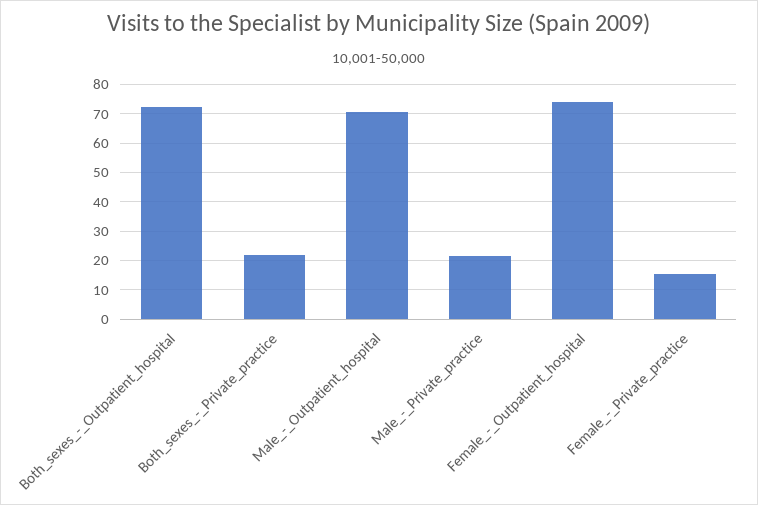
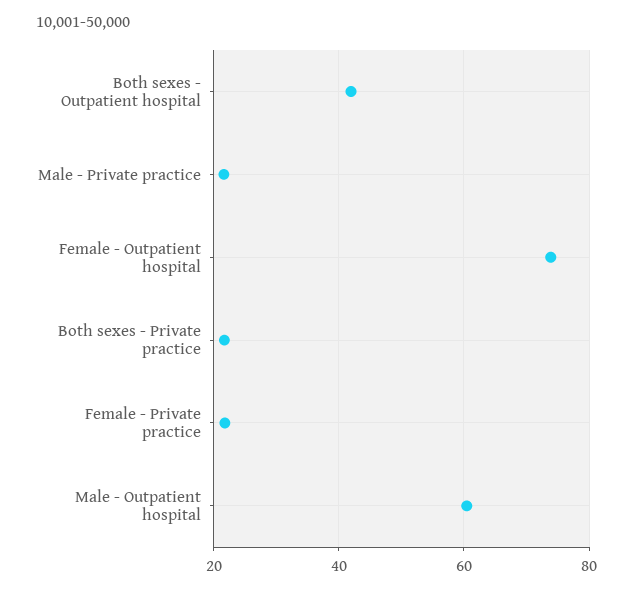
Both_sexes_-_Outpatient_hospital: 72.5 -> 42
Male_-_Outpatient_hospital: 70 -> 60
Female_-_Private_practice: 15 -> 22

